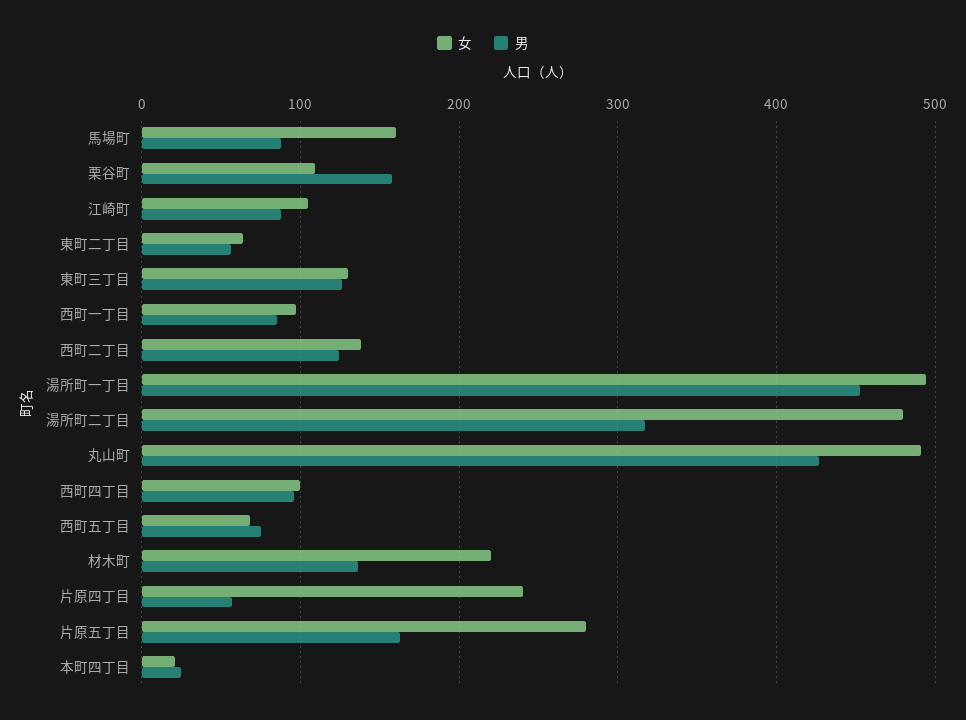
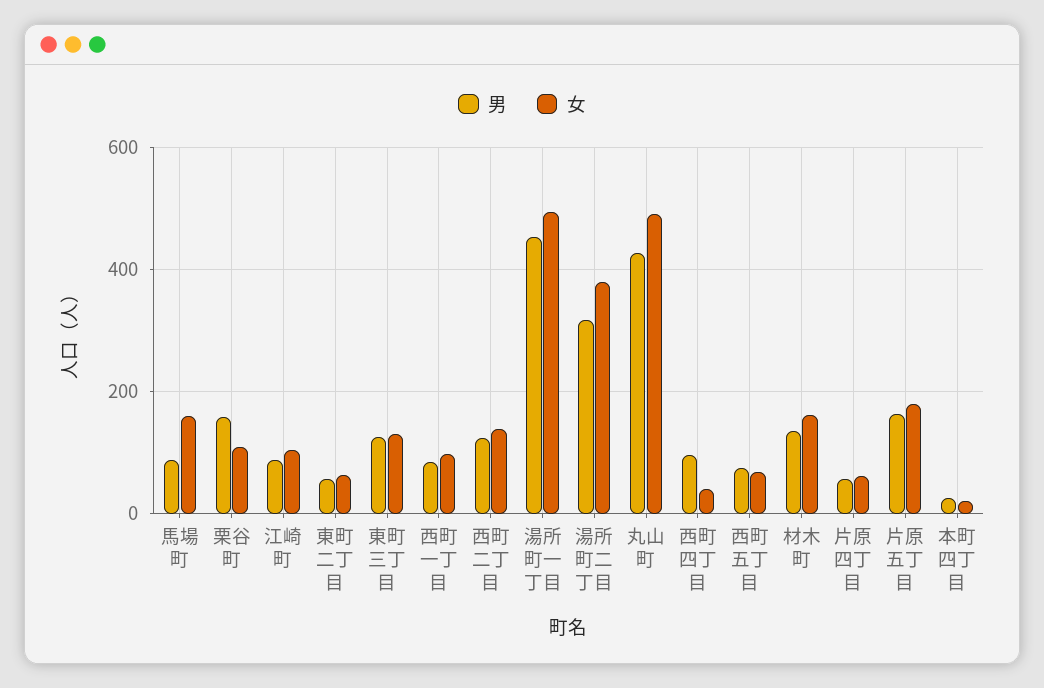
女, 湯所町二丁目: 480 -> 380
女, 西町四丁目: 100 -> 40
女, 材木町: 220 -> 160
女, 片原四丁目: 240 -> 60
女, 片原五丁目: 280 -> 180

